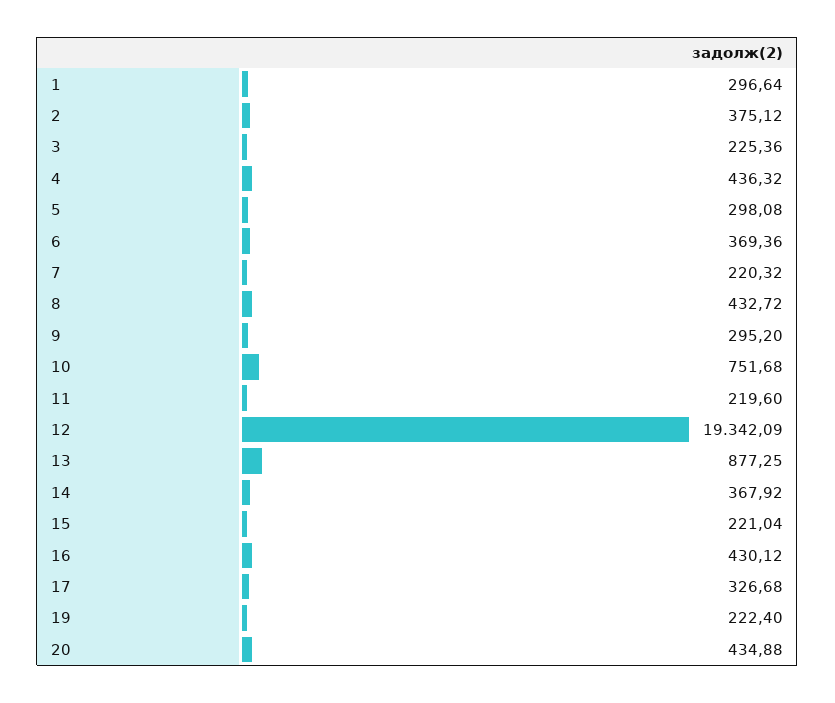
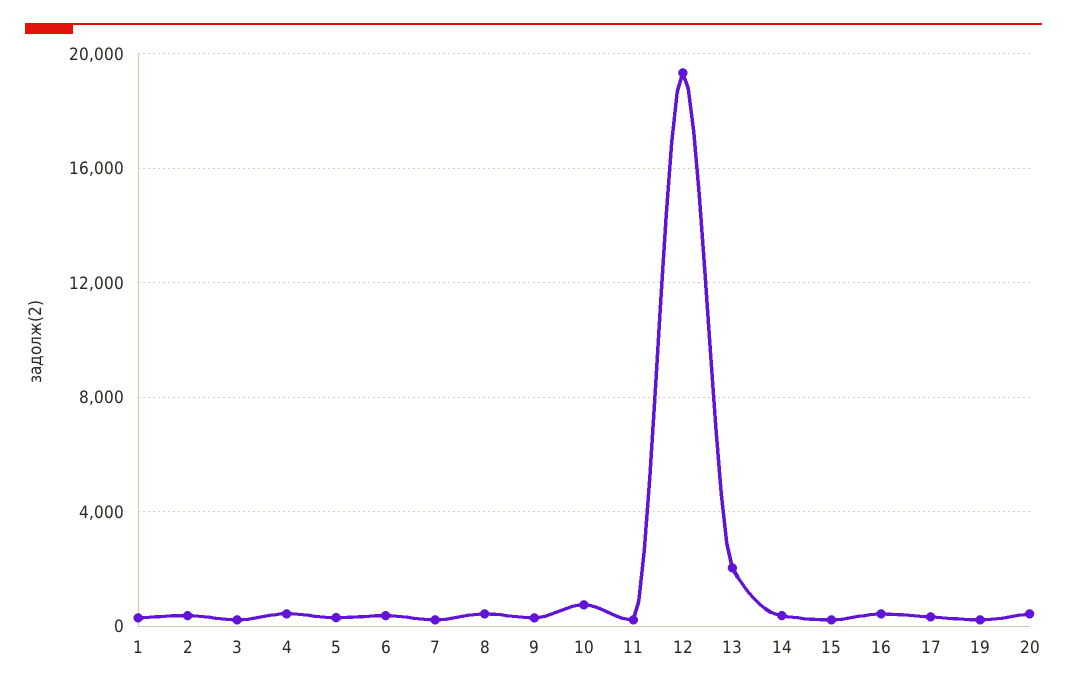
13: 877.25 -> 2000

